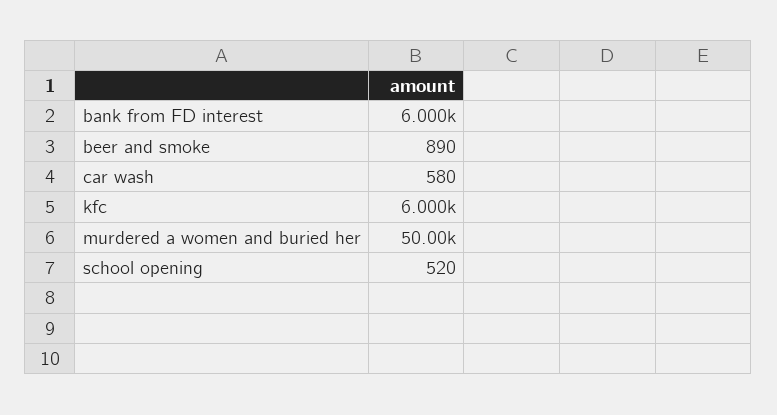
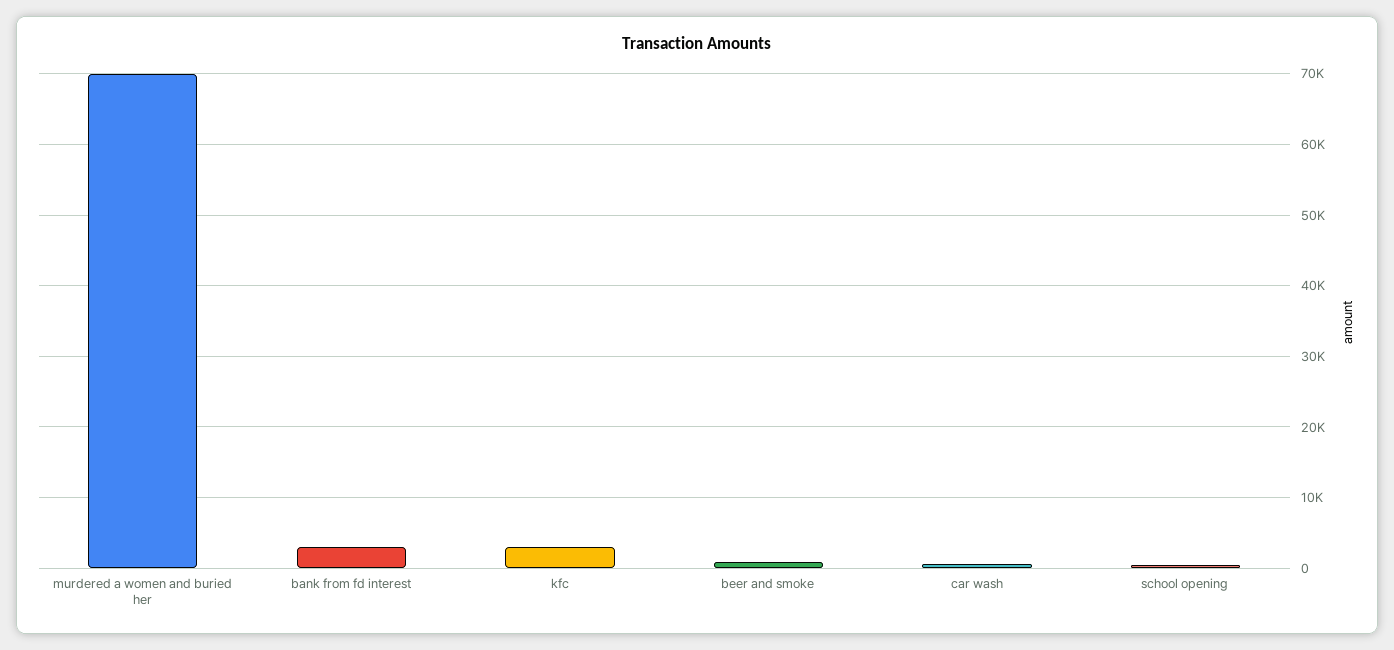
bank from FD interest: 6000 -> 3000
kfc: 6000 -> 3000
murdered a women and buried her: 50000 -> 70000

